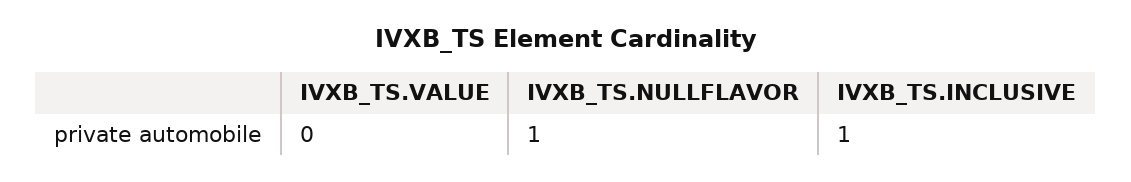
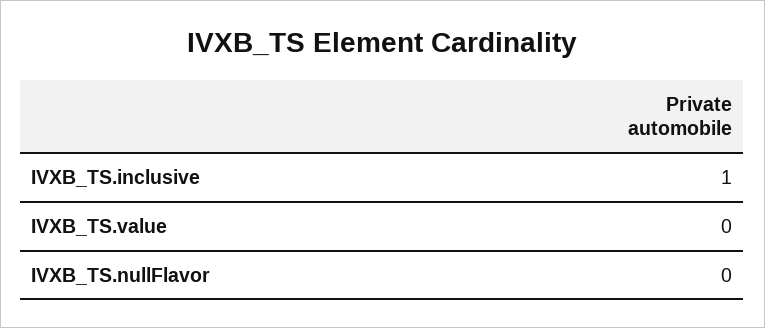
IVXB_TS.NULLFLAVOR: 1 -> 0

